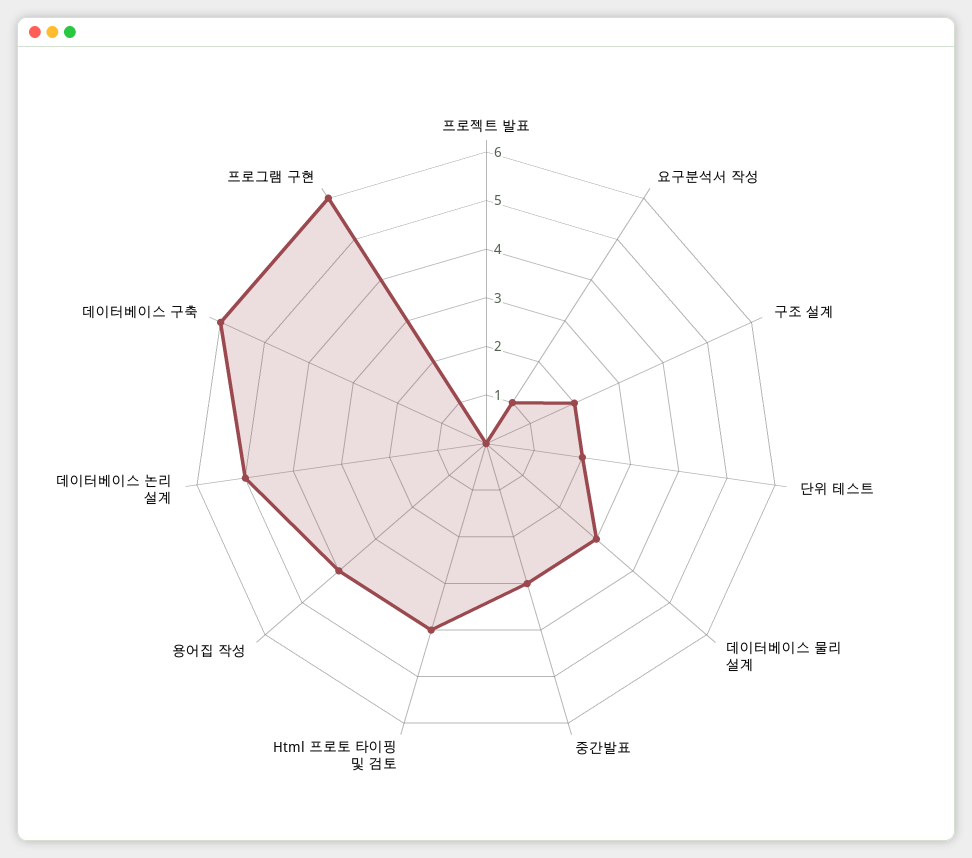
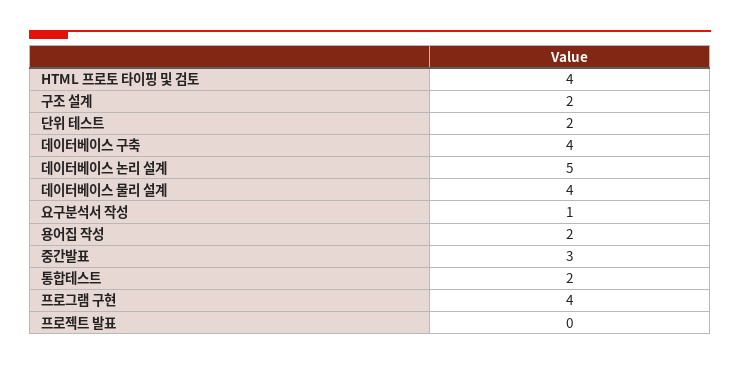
데이터베이스 물리 설계: 3 -> 4
용어집 작성: 4 -> 2
데이터베이스 구축: 6 -> 4
프로그램 구현: 6 -> 4
통합테스트: none -> 2

